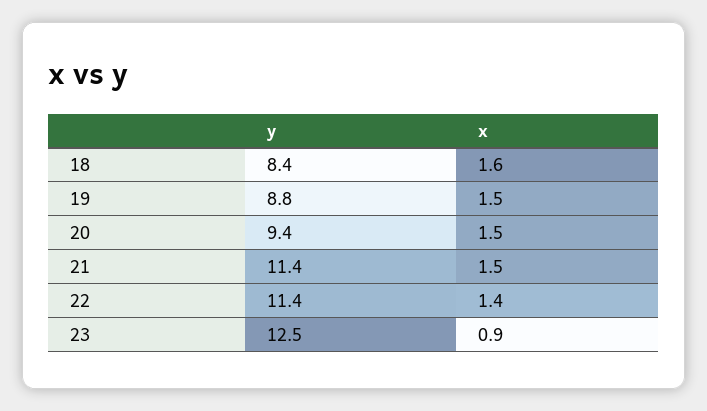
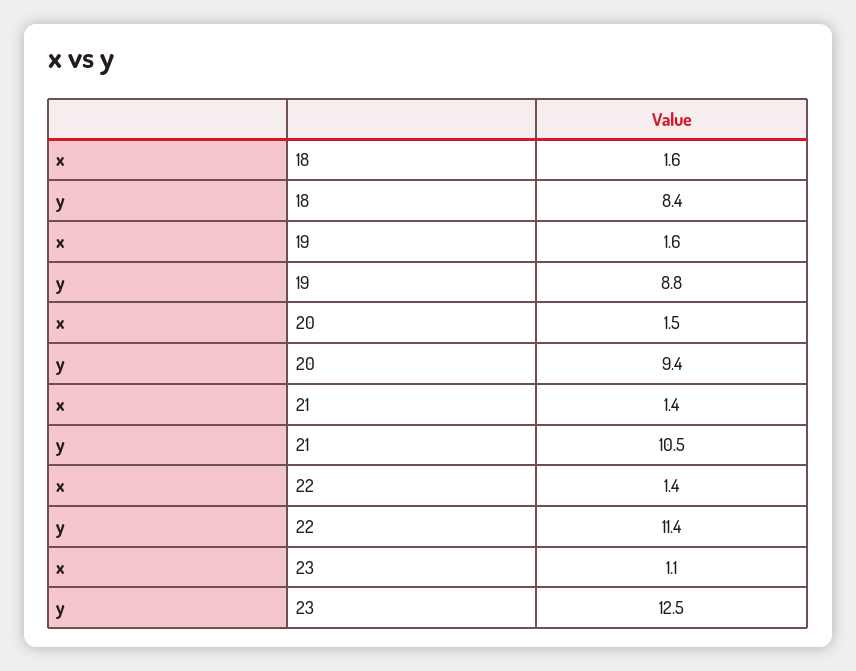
x, 19: 1.5 -> 1.6
y, 21: 11.4 -> 10.5
x, 21: 1.5 -> 1.4
x, 23: 0.9 -> 1.1

